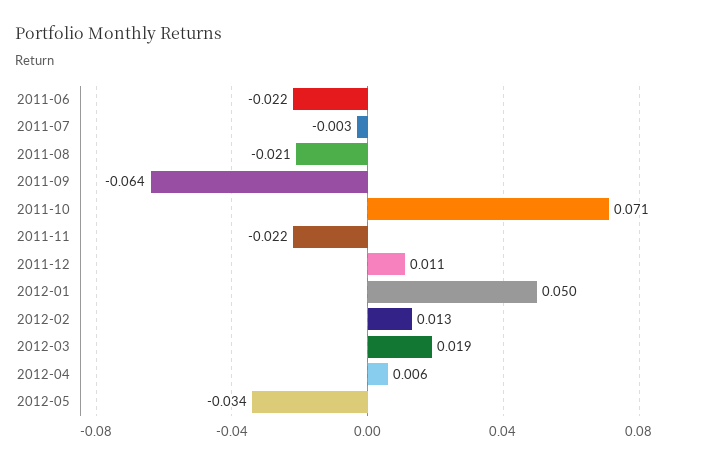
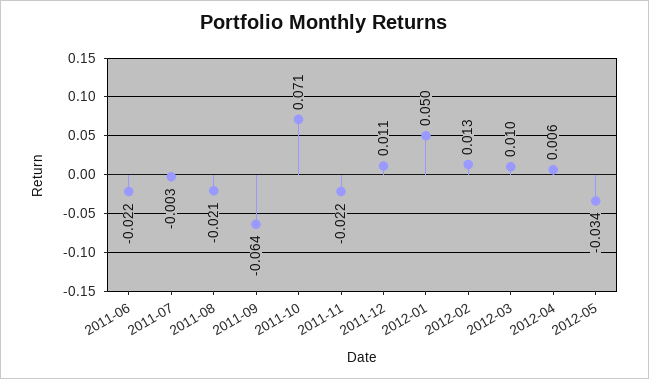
2012-03: 0.019 -> 0.01

